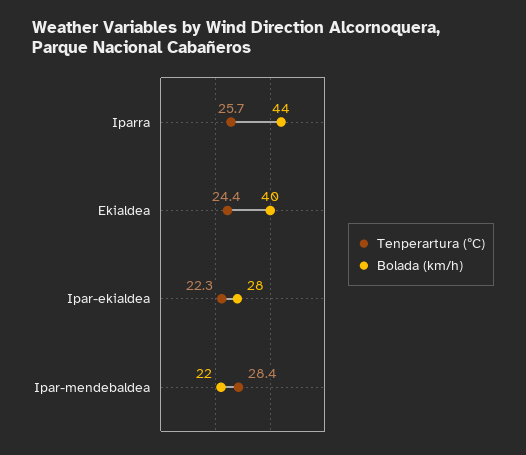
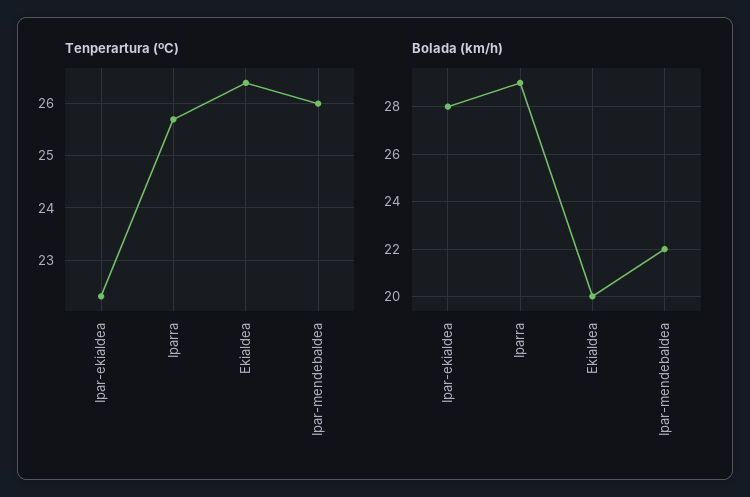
Bolada (km/h), Iparra: 44 -> 29
Tenperartura (ºC), Ekialdea: 24.4 -> 26.5
Bolada (km/h), Ekialdea: 40 -> 20
Tenperartura (ºC), Ipar-mendebaldea: 28.4 -> 26

